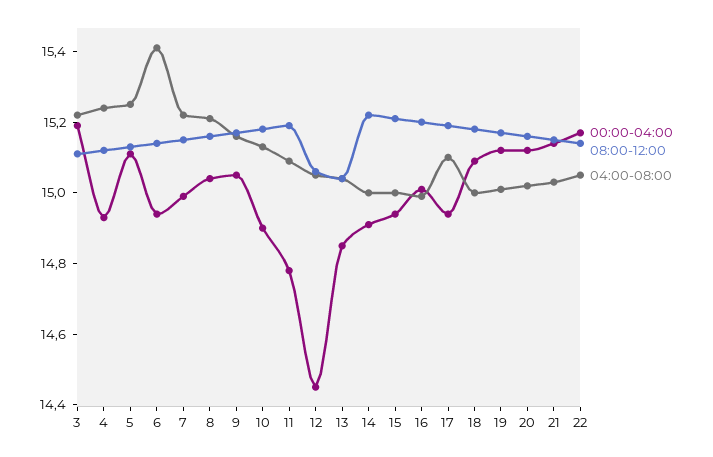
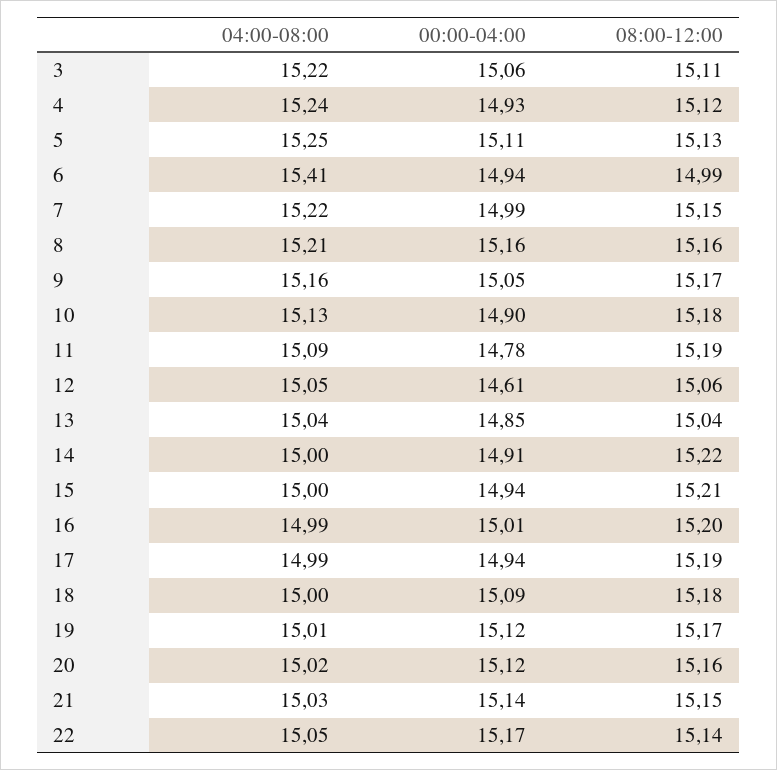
00:00-04:00, 3: 15.2 -> 15.06
08:00-12:00, 6: 15.15 -> 14.99
00:00-04:00, 8: 15.05 -> 15.16
00:00-04:00, 12: 14.45 -> 14.61
04:00-08:00, 17: 15.1 -> 14.99

